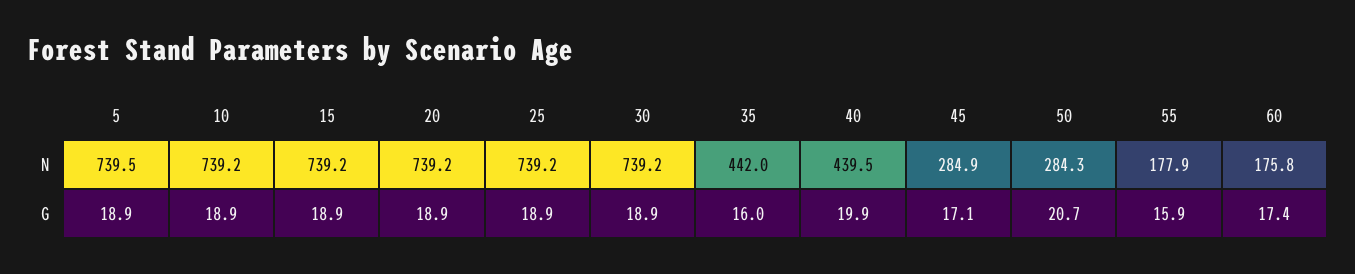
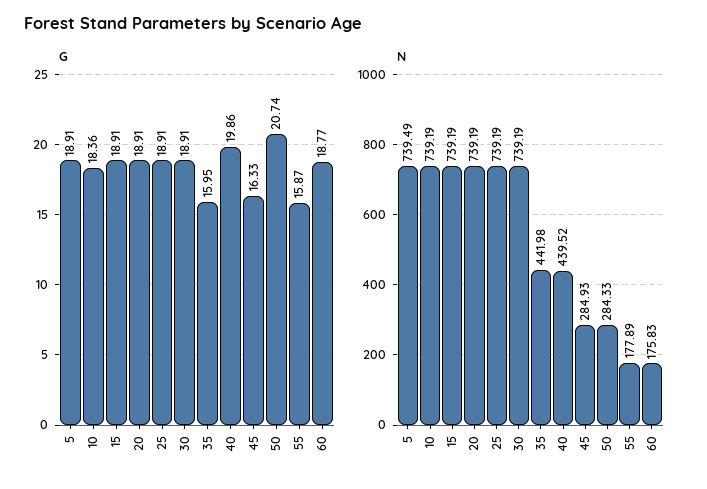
G, 10: 18.9 -> 18.36
G, 45: 17.1 -> 16.33
G, 60: 17.4 -> 18.77

